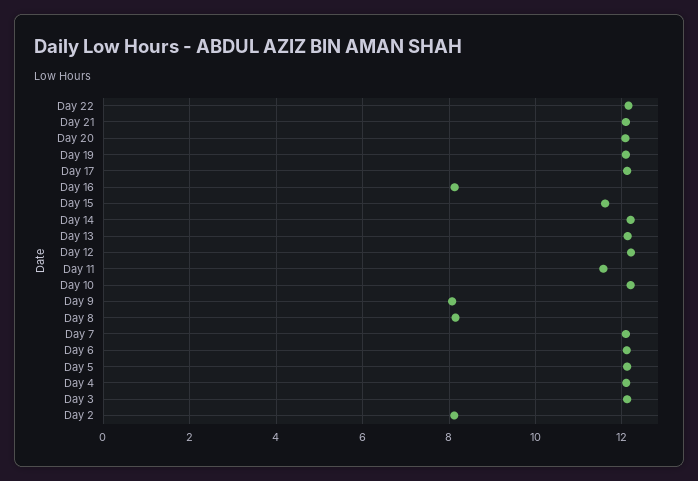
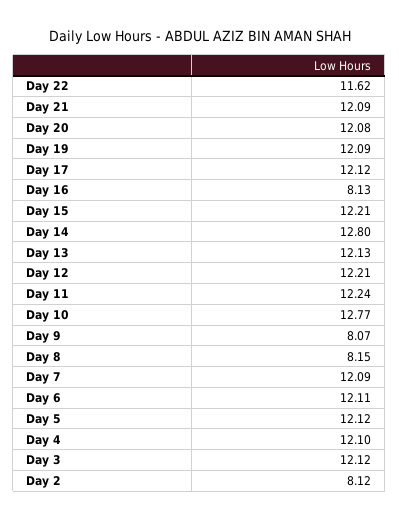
Day 22: 12.2 -> 11.62
Day 15: 11.6 -> 12.21
Day 14: 12.2 -> 12.8
Day 11: 11.6 -> 12.24
Day 10: 12.2 -> 12.77

